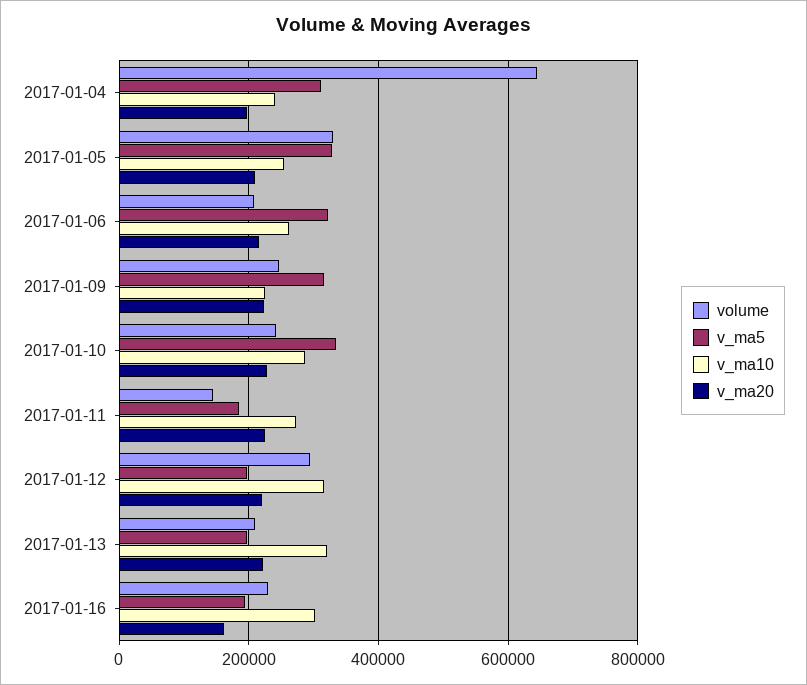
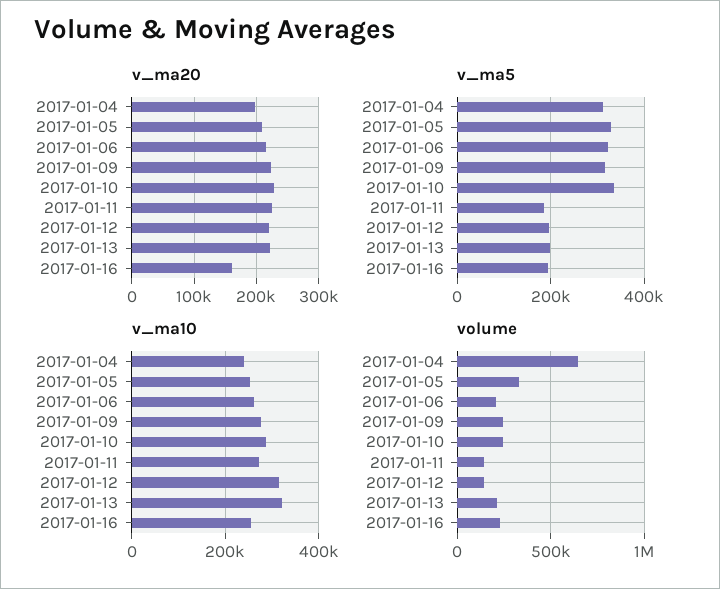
v_ma10, 2017-01-09: 220000 -> 280000
volume, 2017-01-12: 300000 -> 150000
v_ma10, 2017-01-16: 300000 -> 260000

